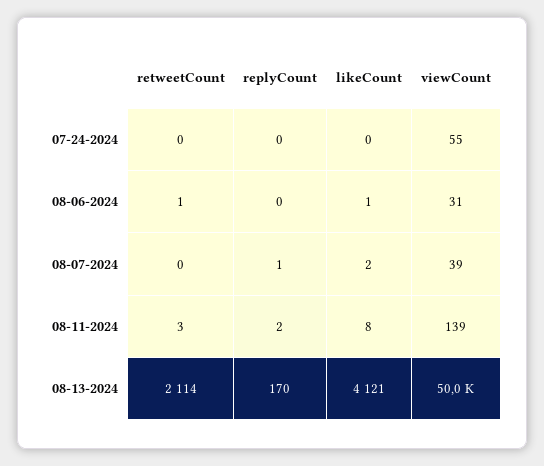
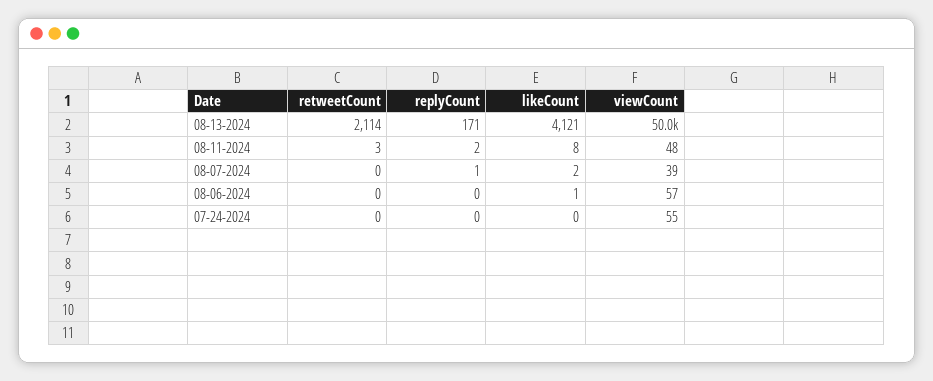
retweetCount, 08-06-2024: 1 -> 0
viewCount, 08-06-2024: 31 -> 57
viewCount, 08-11-2024: 139 -> 48
replyCount, 08-13-2024: 170 -> 171

